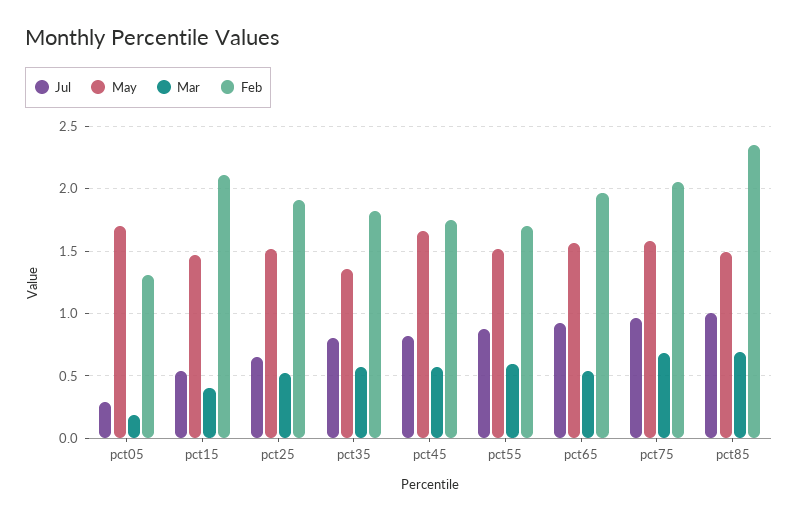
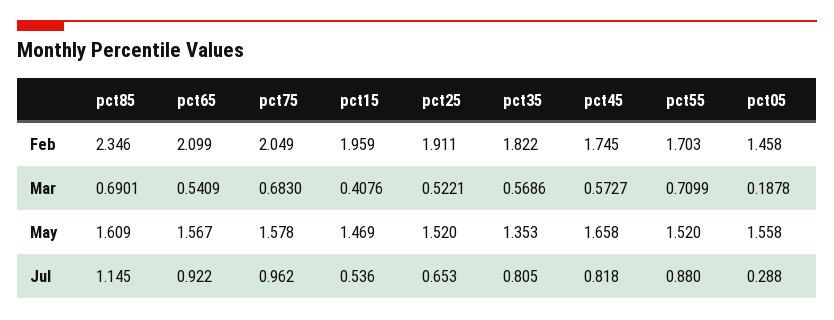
May, pct05: 1.7 -> 1.558
Feb, pct05: 1.3 -> 1.458
Feb, pct15: 2.1 -> 1.959
Mar, pct55: 0.6 -> 0.7099
Feb, pct65: 1.95 -> 2.099
Jul, pct85: 1 -> 1.145
May, pct85: 1.5 -> 1.609

